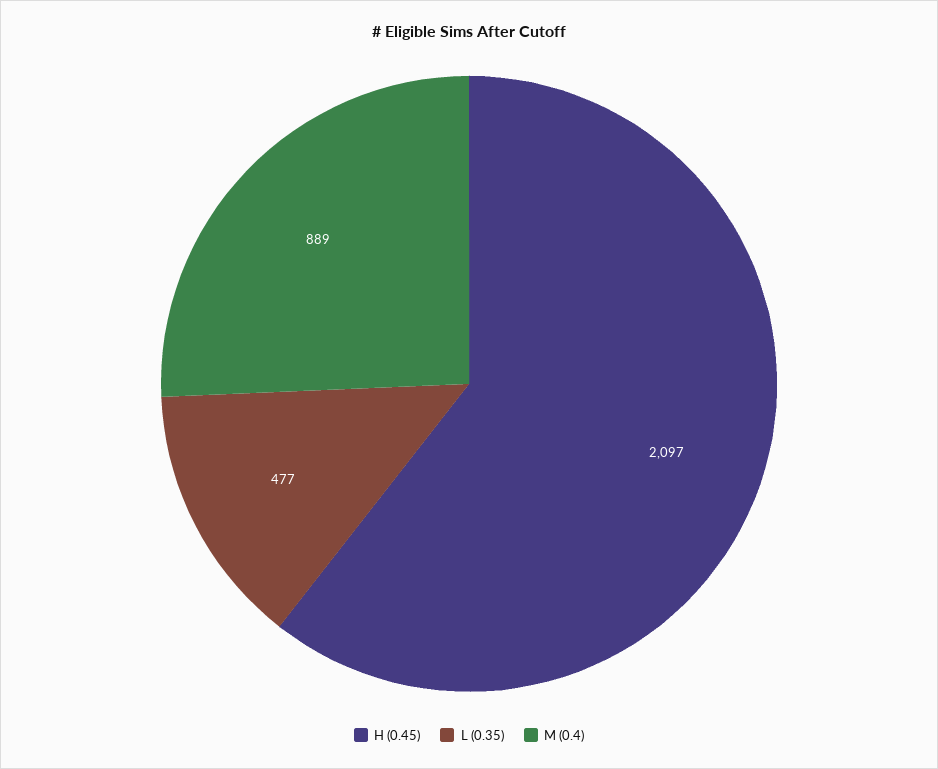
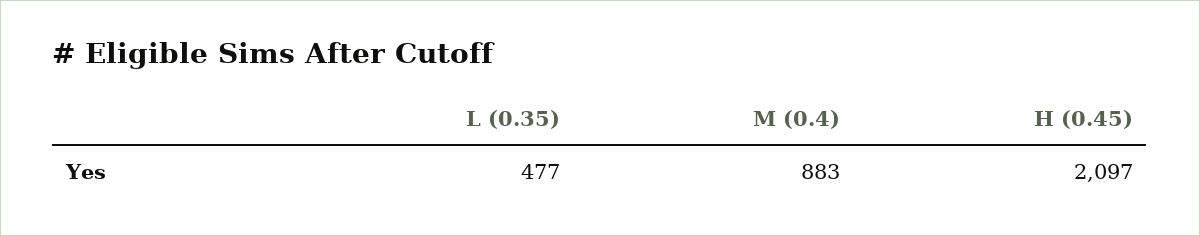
M (0.4): 889 -> 883

